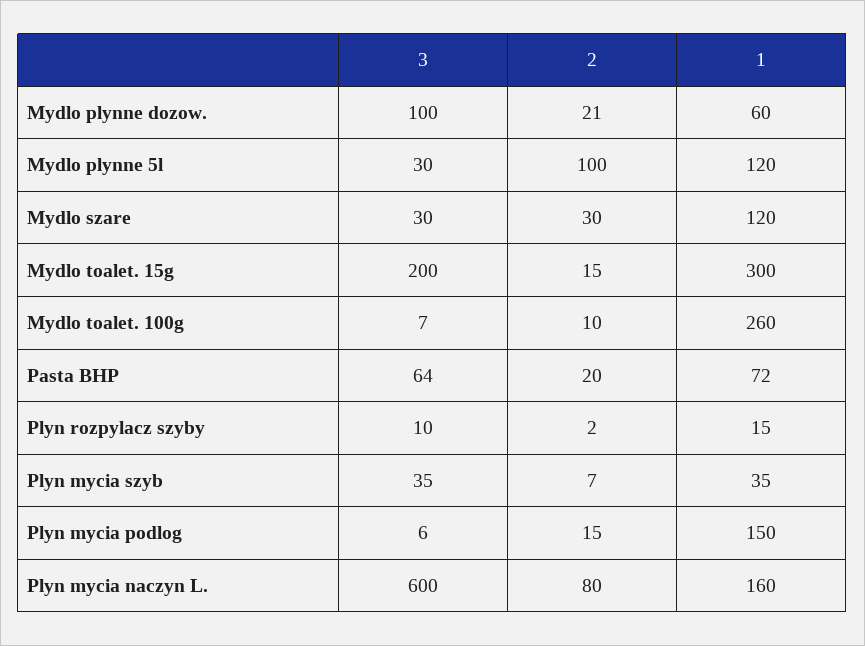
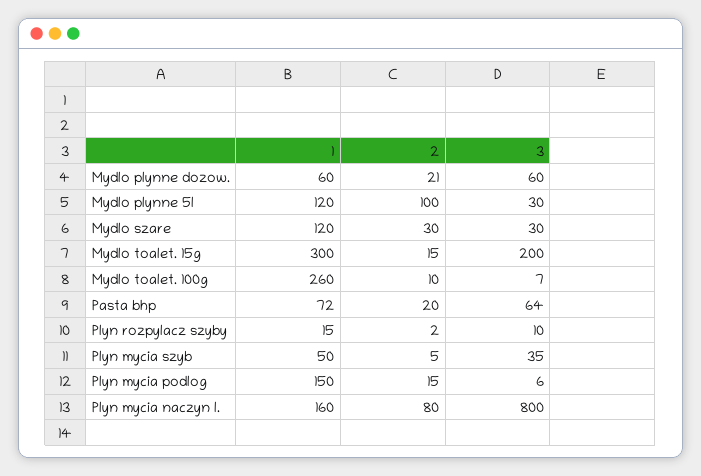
3, Mydlo plynne dozow.: 100 -> 60
2, Plyn mycia szyb: 7 -> 5
1, Plyn mycia szyb: 35 -> 50
3, Plyn mycia naczyn L.: 600 -> 800

